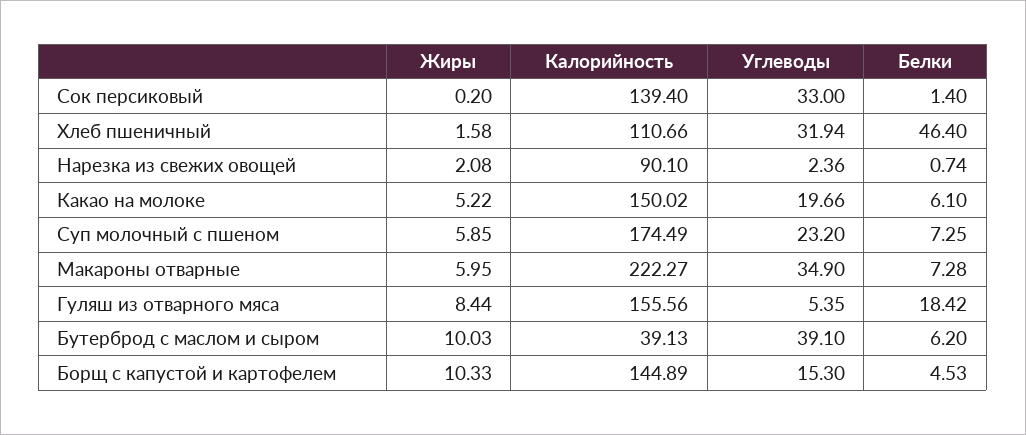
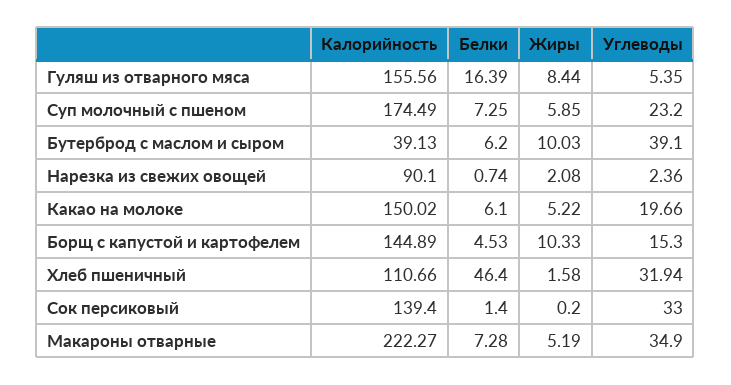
Жиры, Макароны отварные: 5.95 -> 5.19
Белки, Гуляш из отварного мяса: 18.42 -> 16.39

